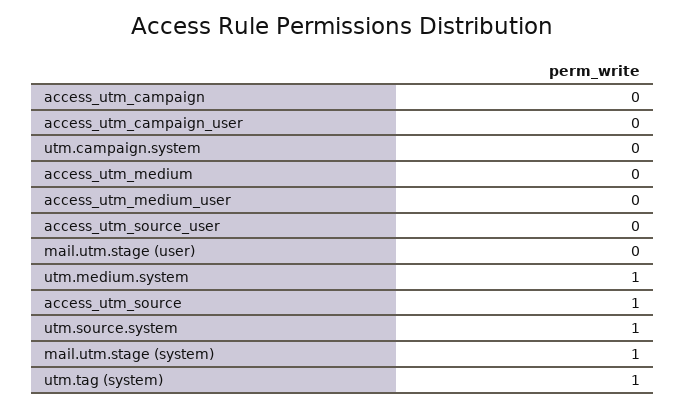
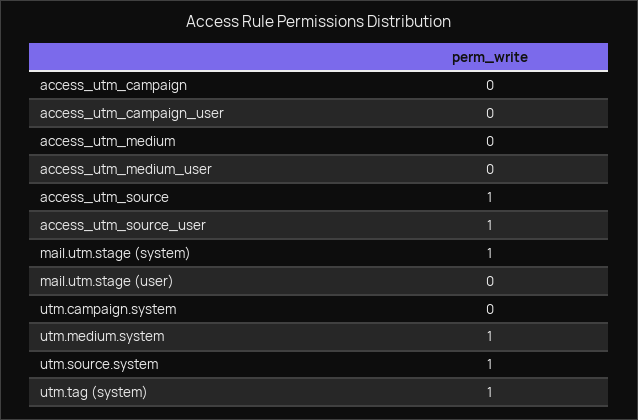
access_utm_source_user: 0 -> 1

